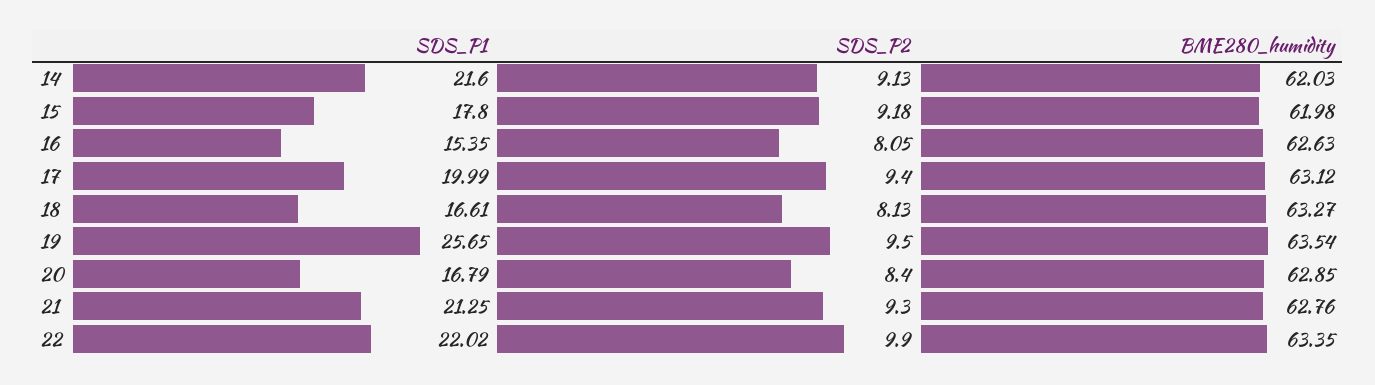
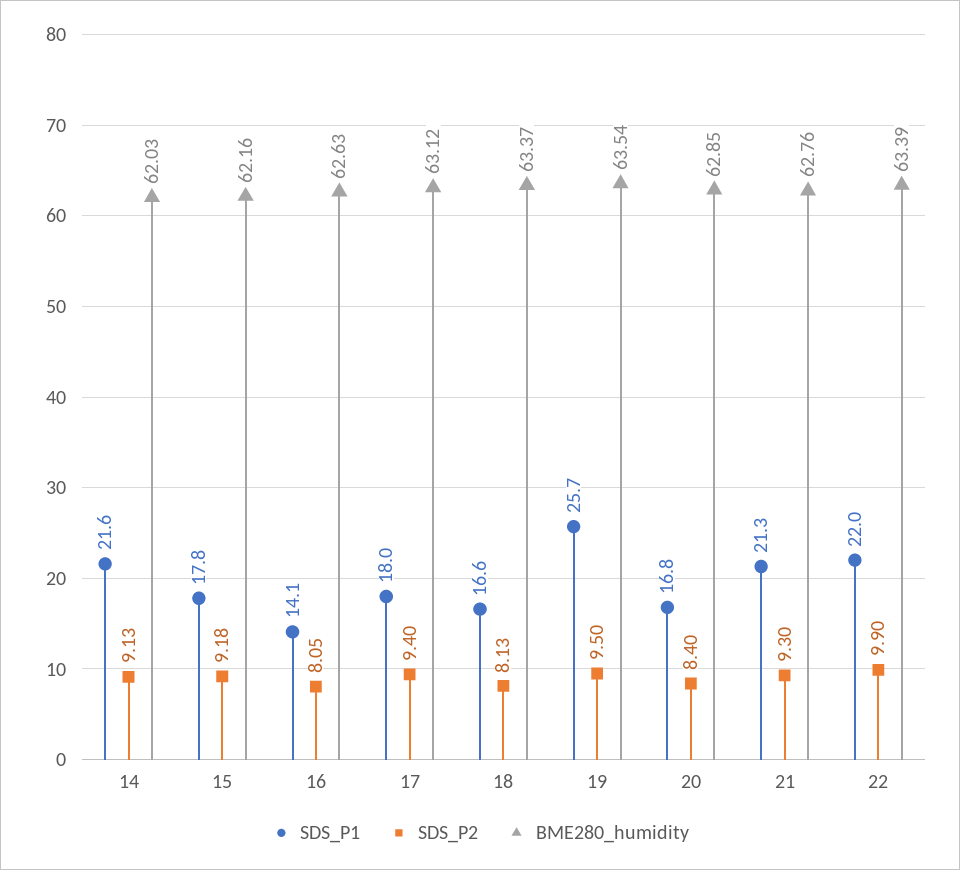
BME280_humidity, 15: 61.98 -> 62.16
SDS_P1, 16: 15.35 -> 14.1
SDS_P1, 17: 19.99 -> 18
BME280_humidity, 18: 63.27 -> 63.37
BME280_humidity, 22: 63.35 -> 63.39

